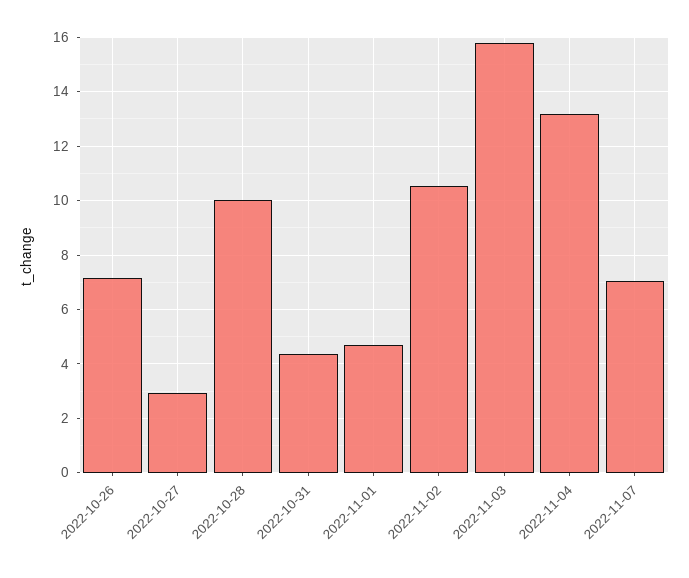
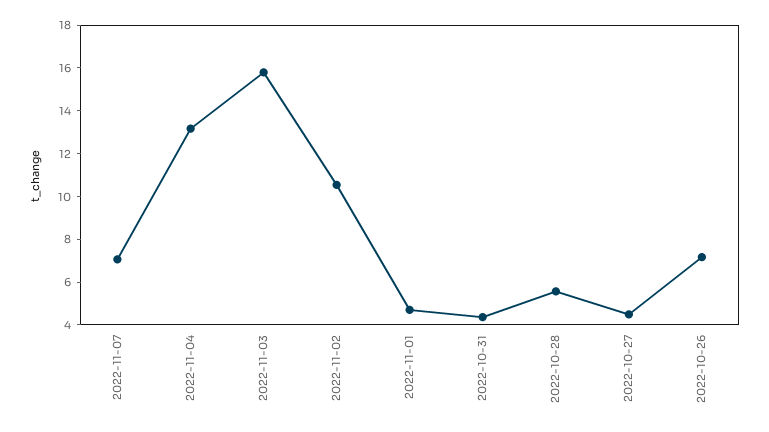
2022-10-27: 3 -> 4.5
2022-10-28: 10 -> 5.5

